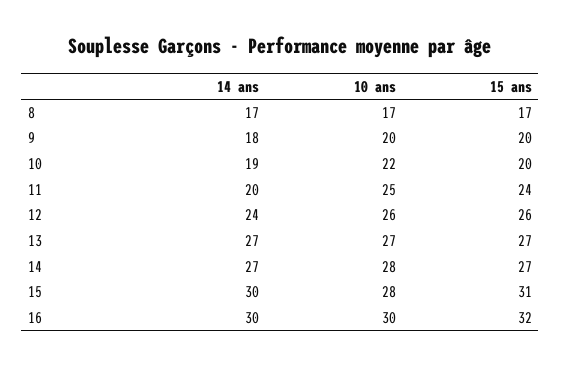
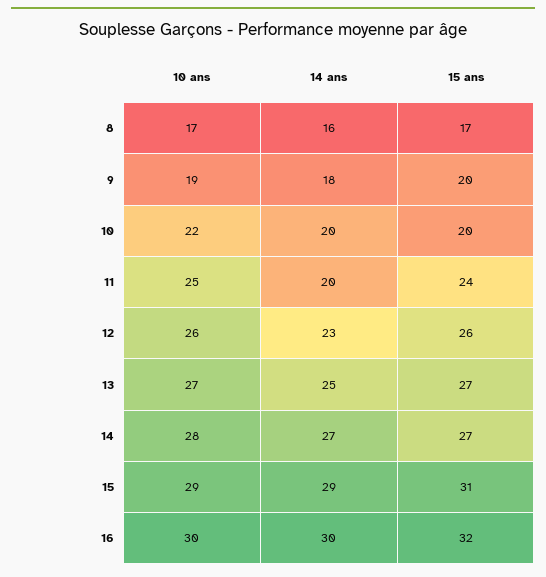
14 ans, 8: 17 -> 16
10 ans, 9: 20 -> 19
14 ans, 10: 19 -> 20
14 ans, 12: 24 -> 23
14 ans, 13: 27 -> 25
14 ans, 15: 30 -> 29
10 ans, 15: 28 -> 29

